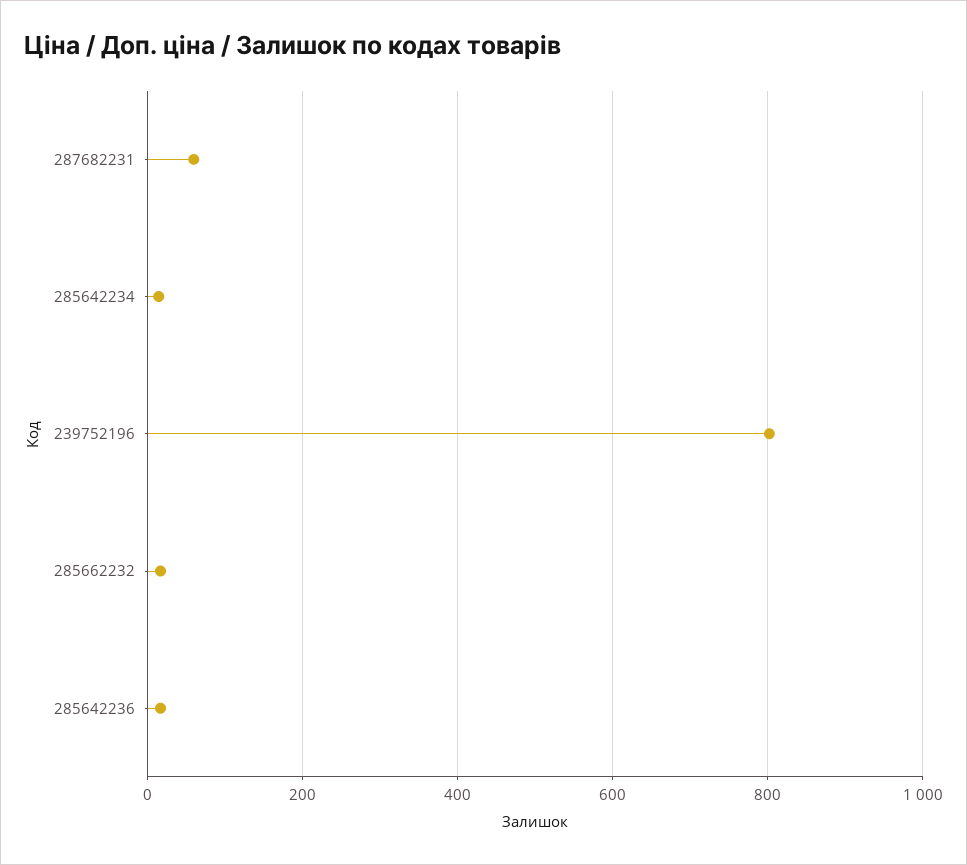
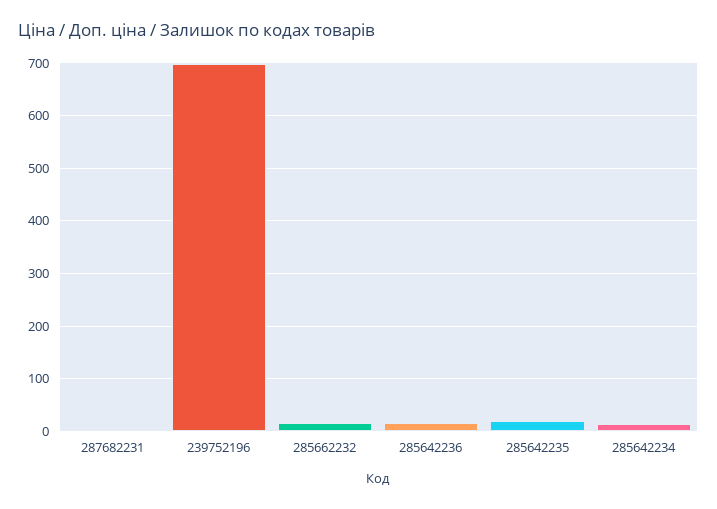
287682231: 60 -> 0
239752196: 800 -> 700
285642235: none -> 20

